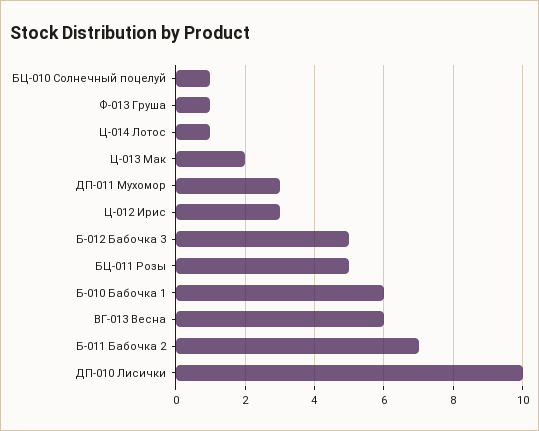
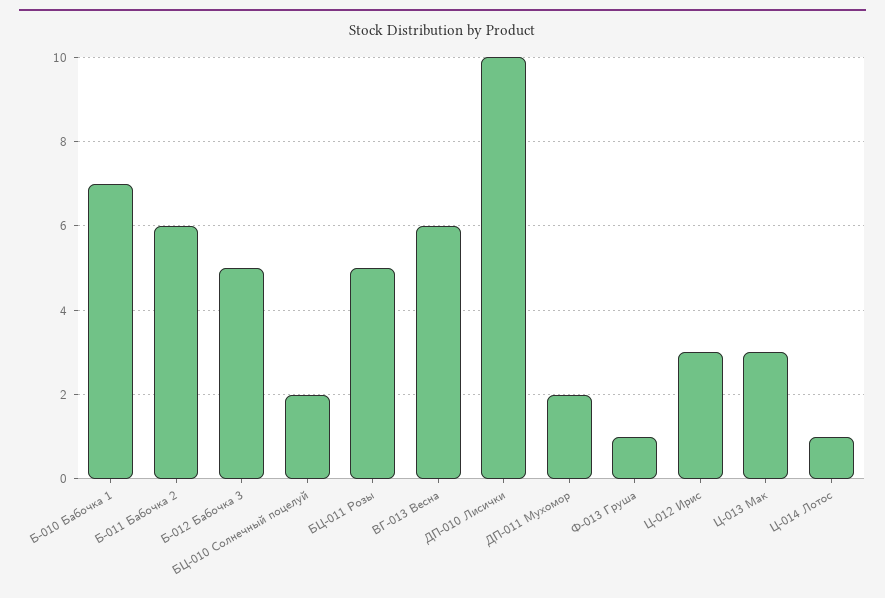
БЦ-010 Солнечный поцелуй: 1 -> 2
Ц-013 Мак: 2 -> 3
ДП-011 Мухомор: 3 -> 2
Б-010 Бабочка 1: 6 -> 7
Б-011 Бабочка 2: 7 -> 6

